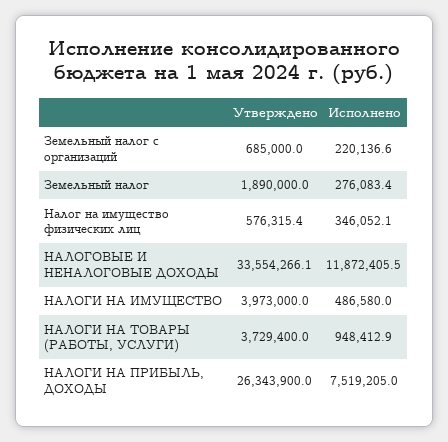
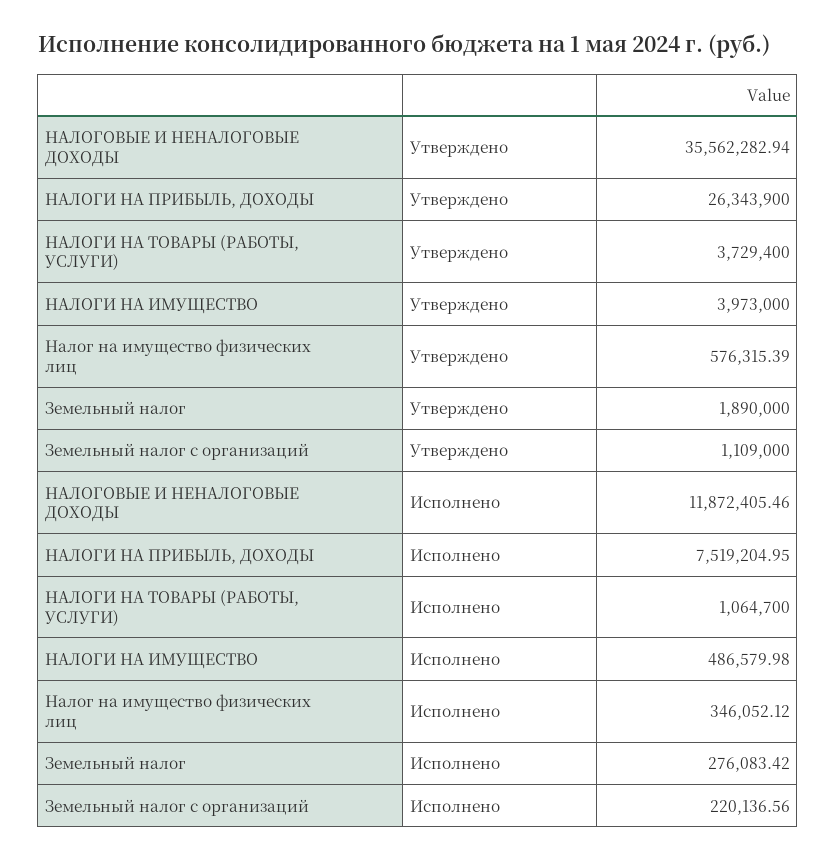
Утверждено, Земельный налог с организаций: 685000 -> 1109000
Утверждено, НАЛОГОВЫЕ И НЕНАЛОГОВЫЕ ДОХОДЫ: 33554266.1 -> 35562282.94
Исполнено, НАЛОГИ НА ТОВАРЫ (РАБОТЫ, УСЛУГИ): 948412.9 -> 1064700

